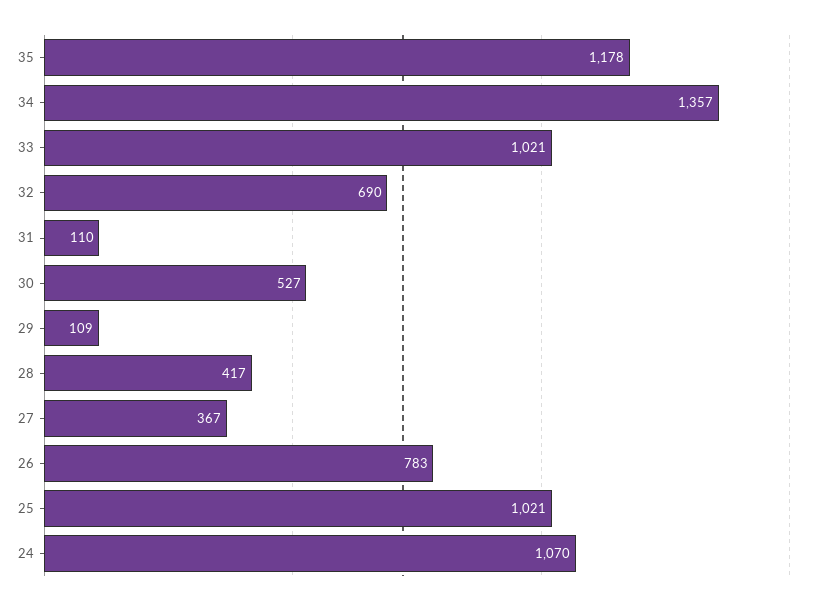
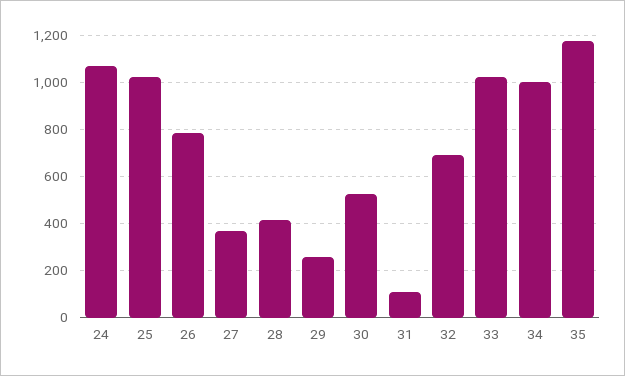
34: 1357 -> 1000
29: 109 -> 250

